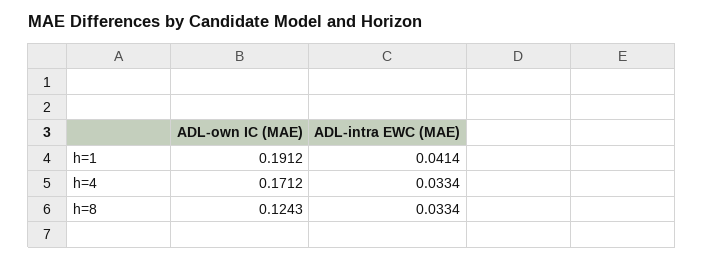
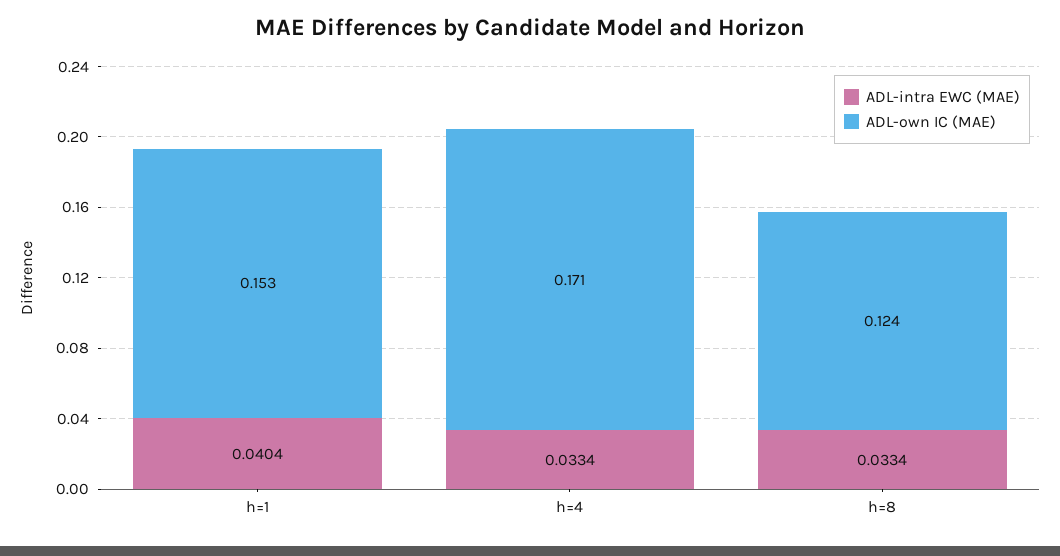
ADL-own IC (MAE), h=1: 0.1912 -> 0.153
ADL-intra EWC (MAE), h=1: 0.0414 -> 0.0404

